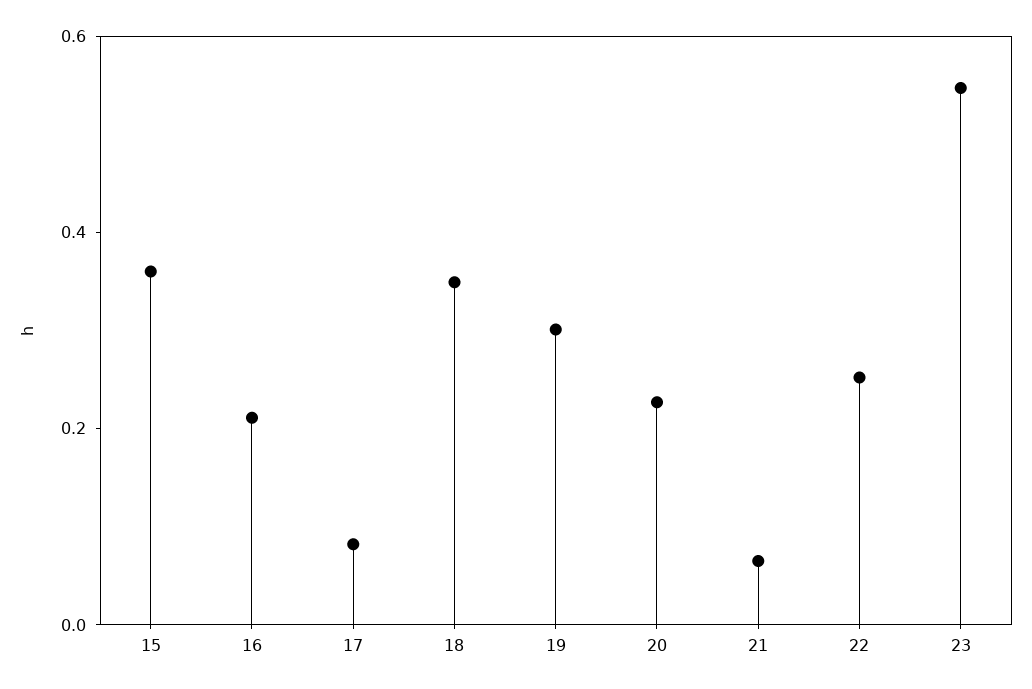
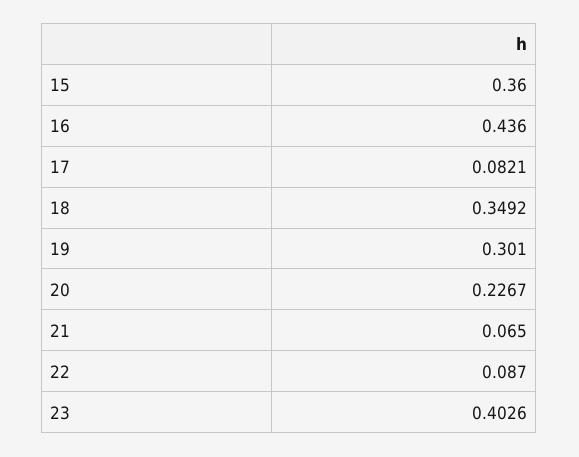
16: 0.2 -> 0.436
22: 0.25 -> 0.087
23: 0.55 -> 0.4026

